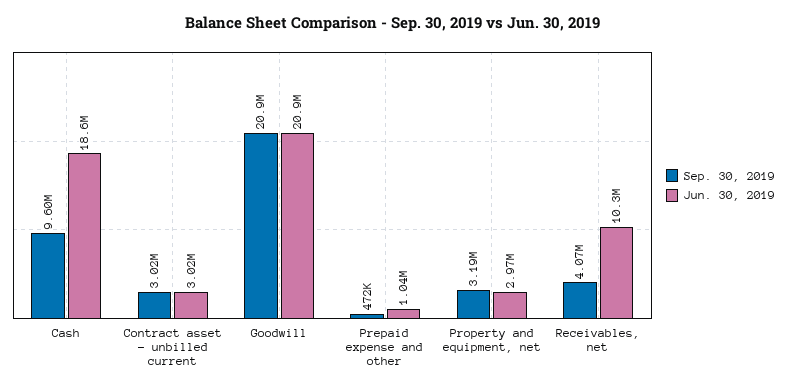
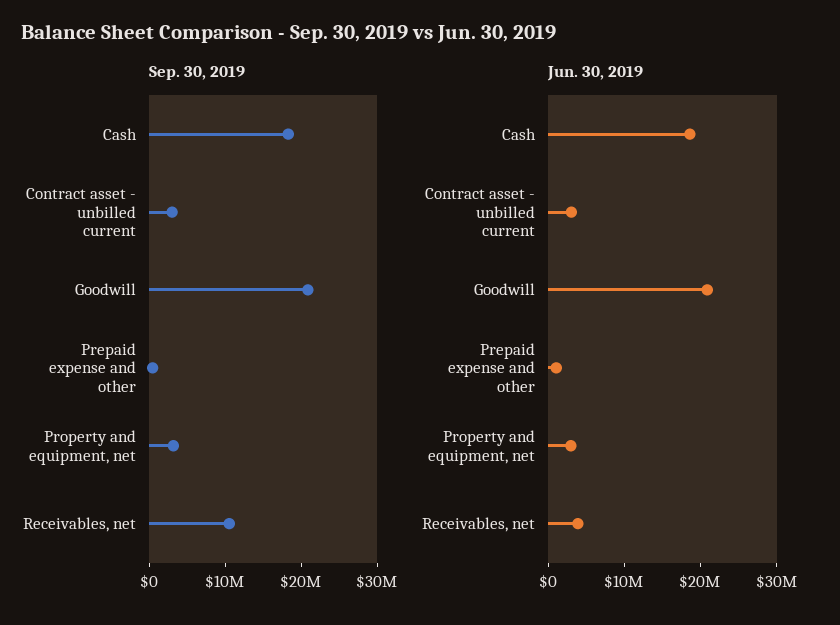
Sep. 30, 2019, Cash: 9600000 -> 18000000
Sep. 30, 2019, Receivables, net: 4070000 -> 10000000
Jun. 30, 2019, Receivables, net: 10300000 -> 4000000

